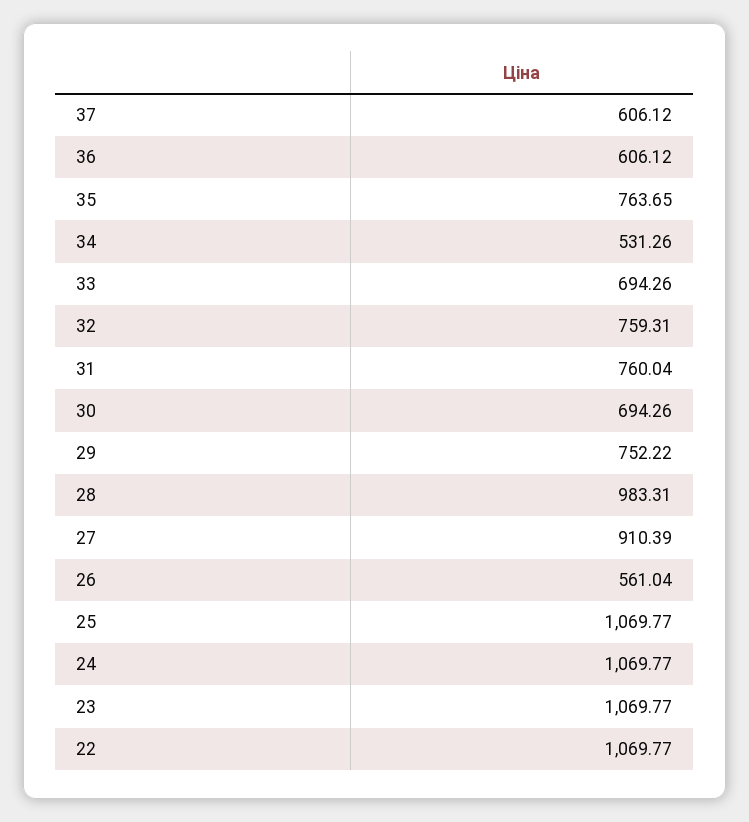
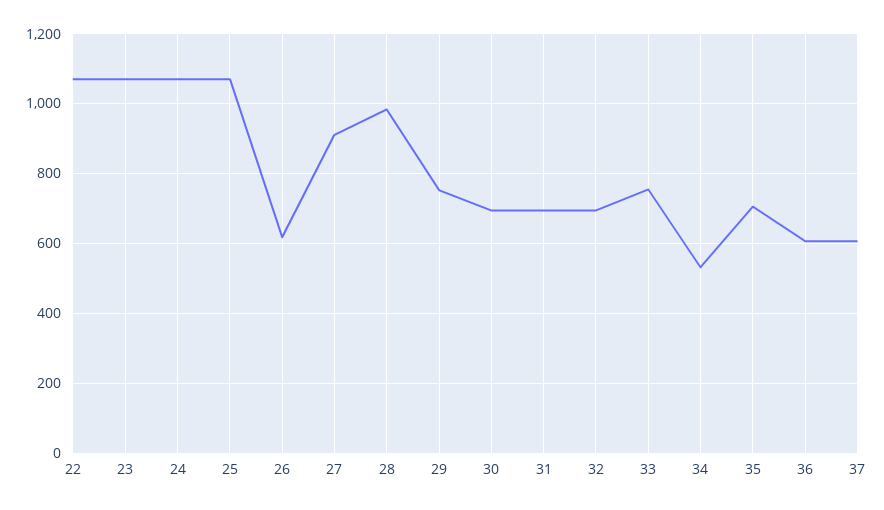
35: 763.65 -> 700
33: 694.26 -> 760
32: 759.31 -> 700
31: 760.04 -> 700
26: 561.04 -> 620

